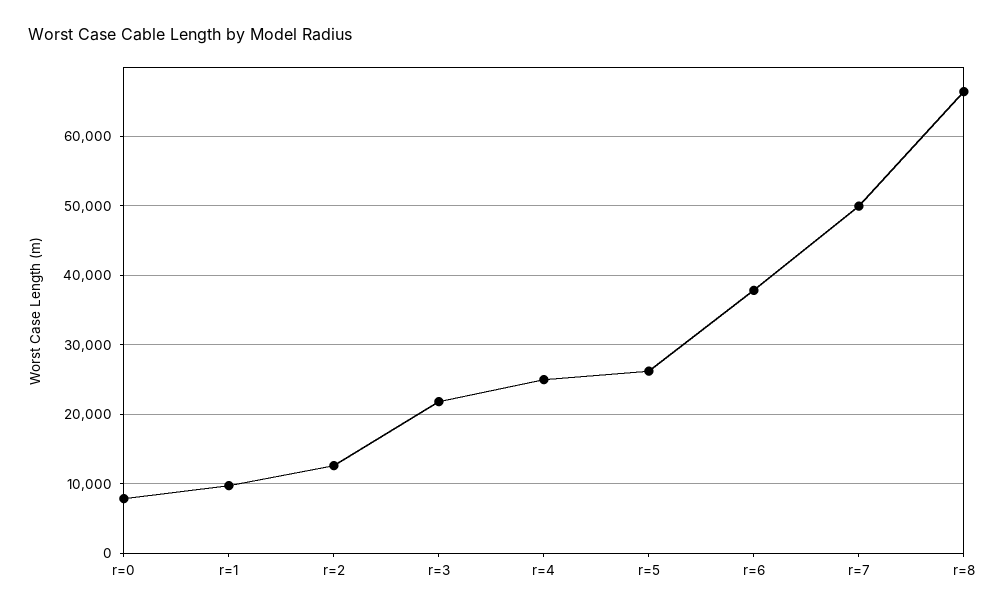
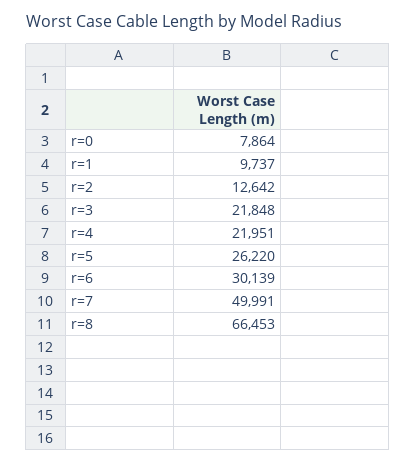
r=4: 25000 -> 21951
r=6: 38000 -> 30139

